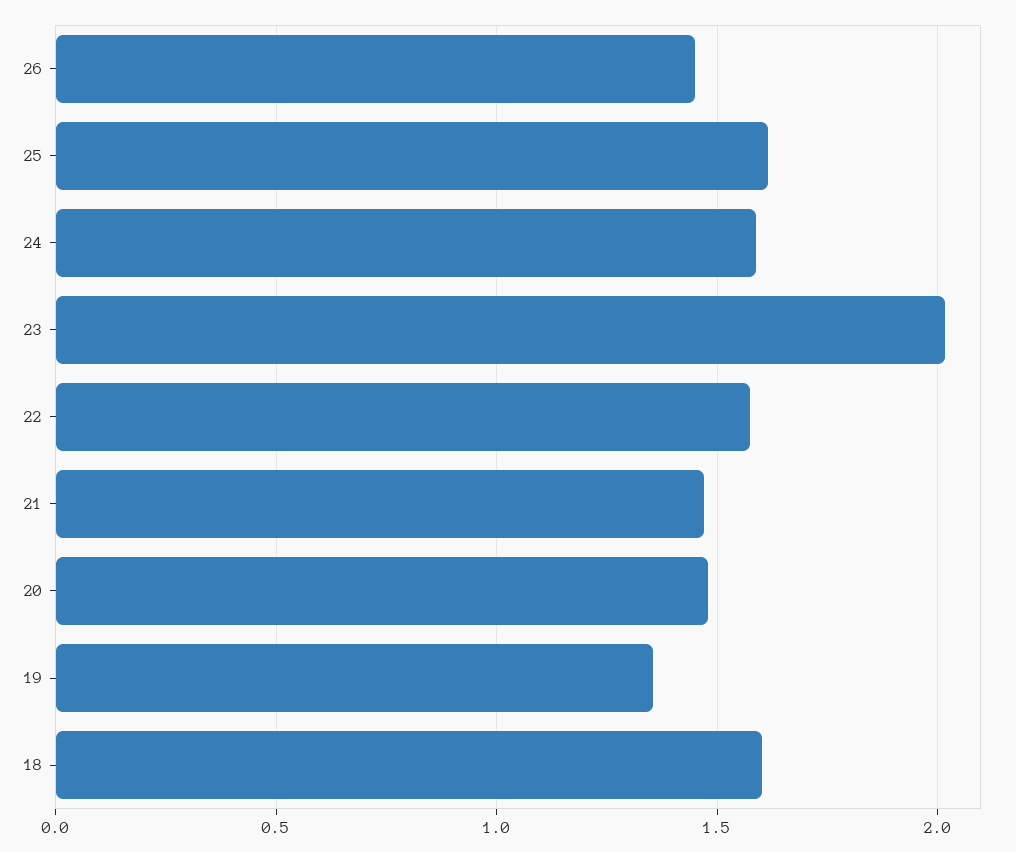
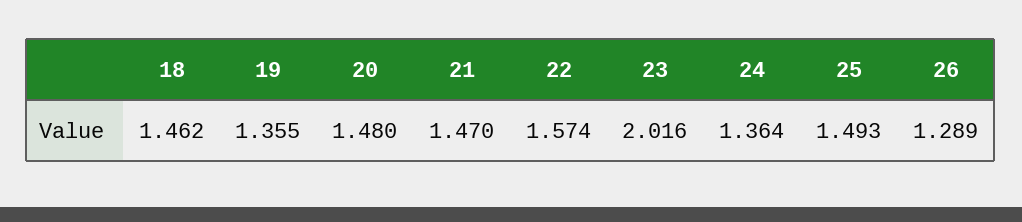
26: 1.45 -> 1.289
25: 1.6 -> 1.493
24: 1.6 -> 1.364
18: 1.6 -> 1.462

